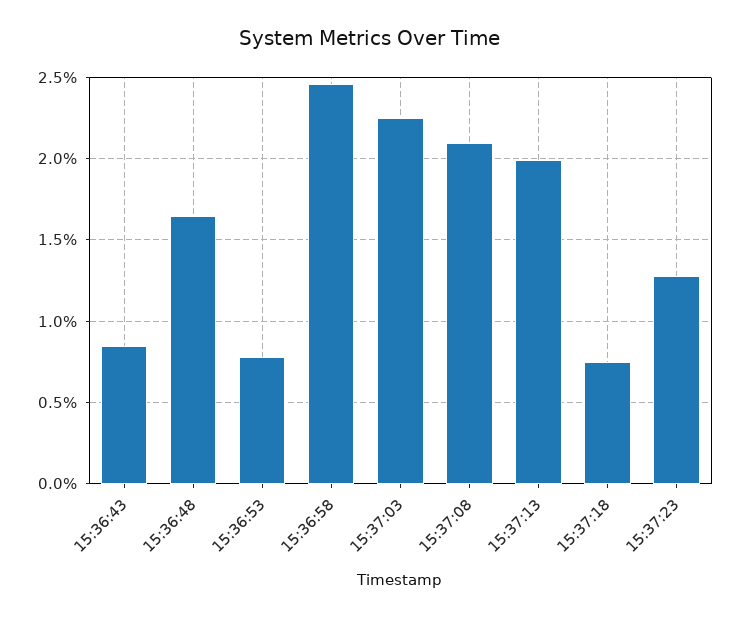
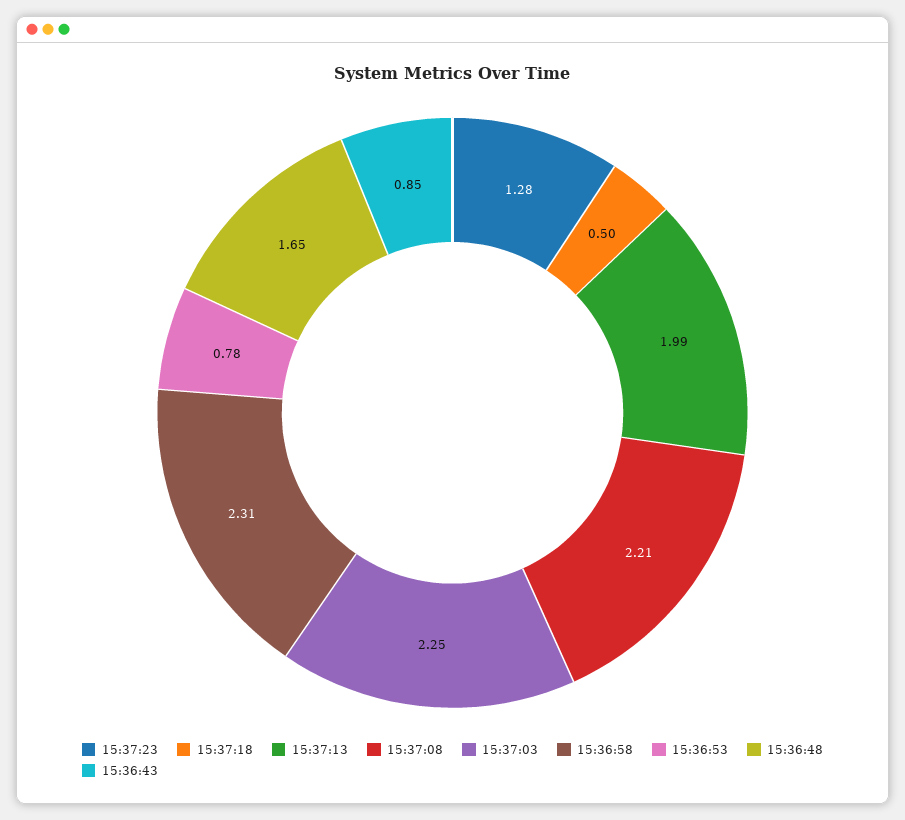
15:36:58: 2.45 -> 2.31
15:37:08: 2.1 -> 2.21
15:37:18: 0.75 -> 0.5

